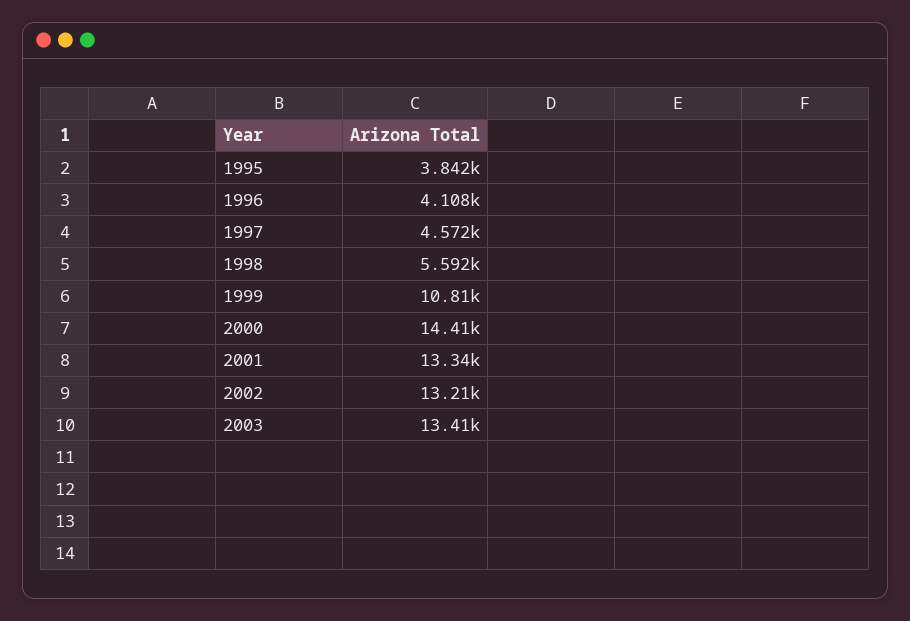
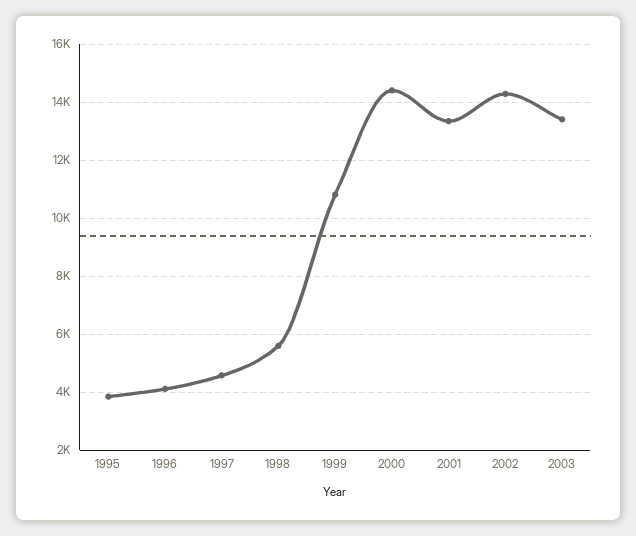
2002: 13210 -> 14250

